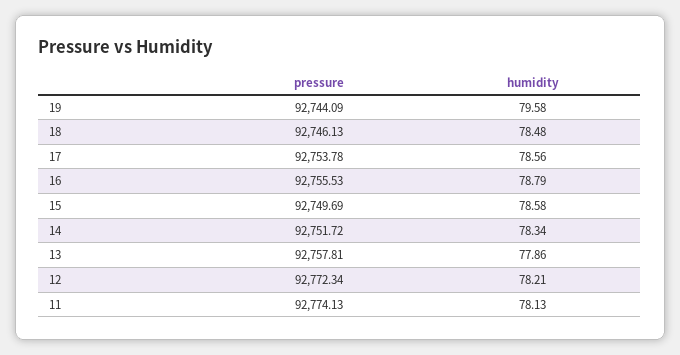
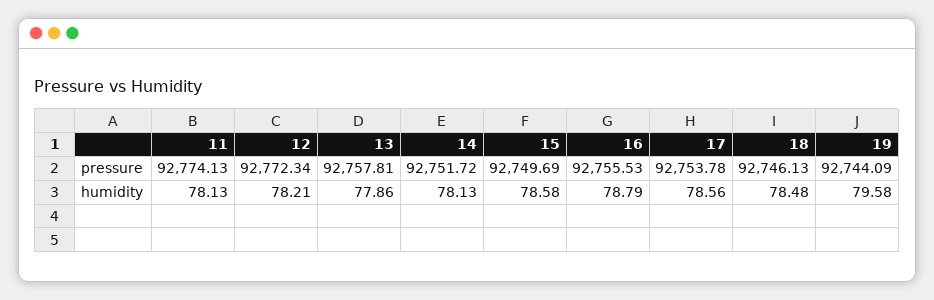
humidity, 14: 78.34 -> 78.13

